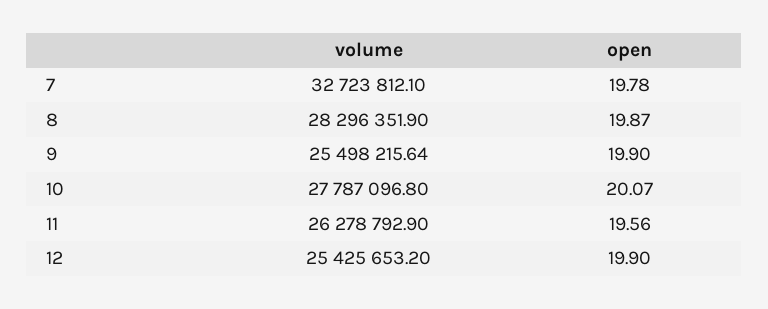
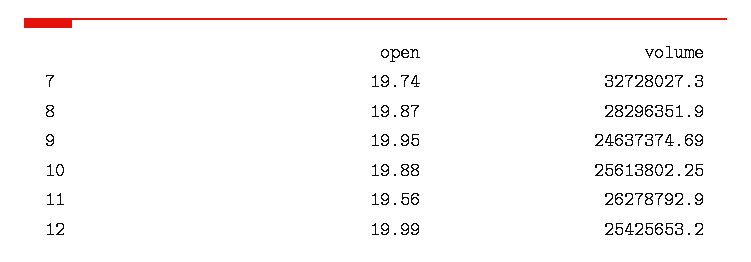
volume, 7: 32723812.1 -> 32728027.3
open, 7: 19.78 -> 19.74
volume, 9: 25498215.64 -> 24637374.69
open, 9: 19.9 -> 19.95
volume, 10: 27787096.8 -> 25613802.25
open, 10: 20.07 -> 19.88
open, 12: 19.9 -> 19.99

